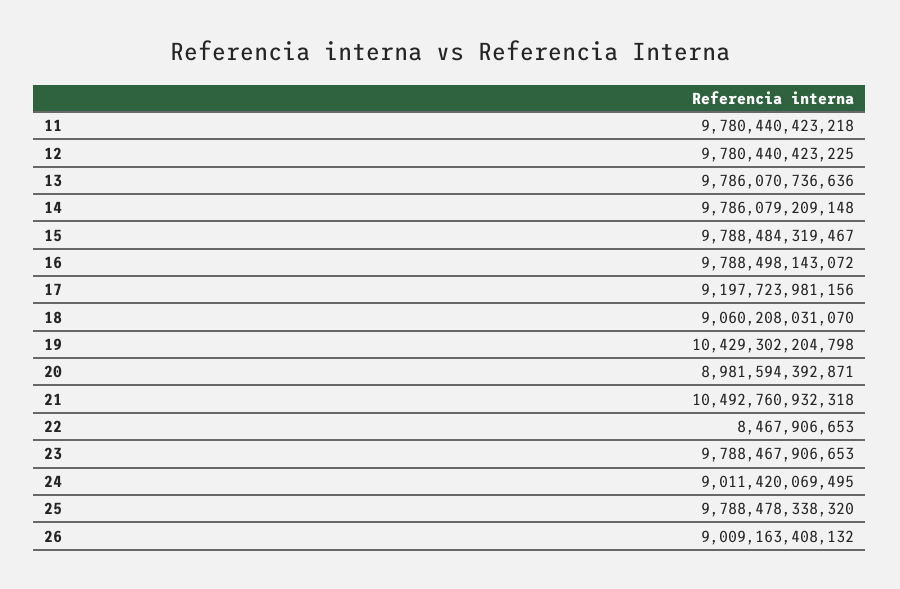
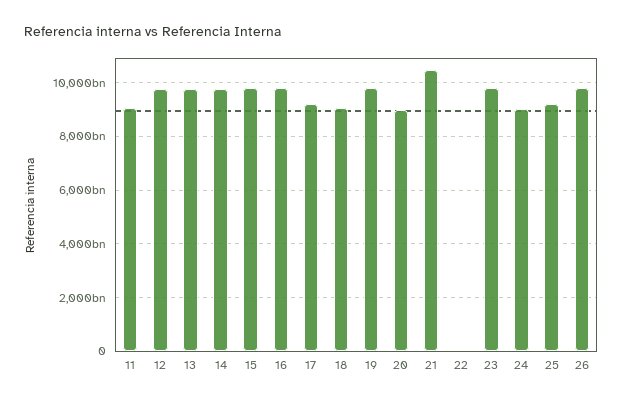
11: 9780440423218 -> 9000000000000
19: 10429302204798 -> 9750000000000
25: 9788478338320 -> 9250000000000
26: 9009163408132 -> 9750000000000

